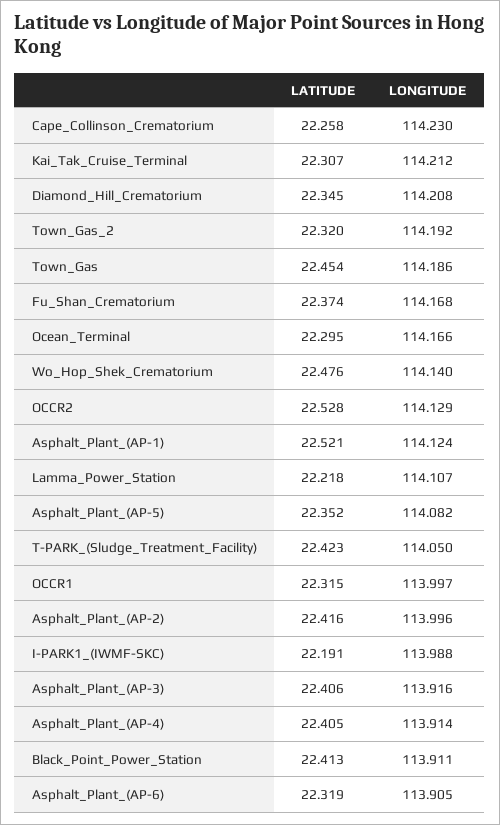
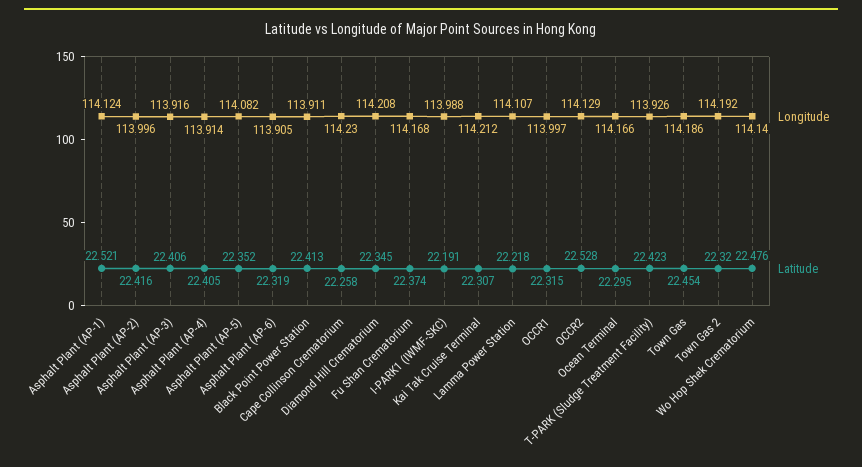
LONGITUDE, T-PARK_(Sludge_Treatment_Facility): 114.05 -> 113.926

